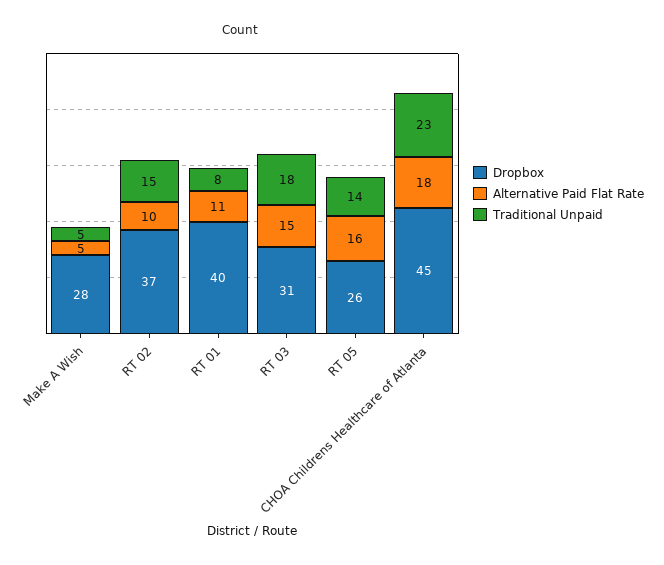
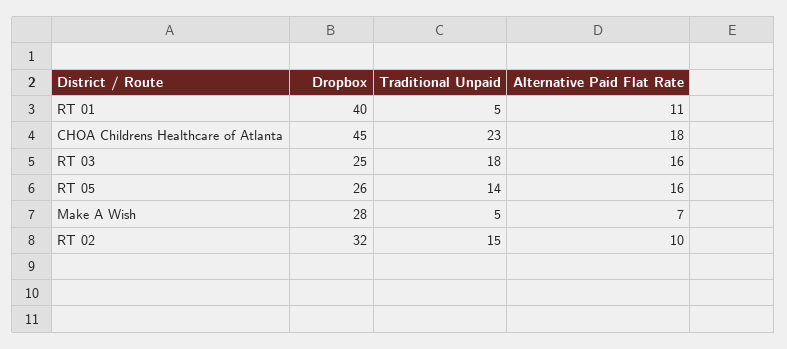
Alternative Paid Flat Rate, Make A Wish: 5 -> 7
Dropbox, RT 02: 37 -> 32
Traditional Unpaid, RT 01: 8 -> 5
Dropbox, RT 03: 31 -> 25
Alternative Paid Flat Rate, RT 03: 15 -> 16

